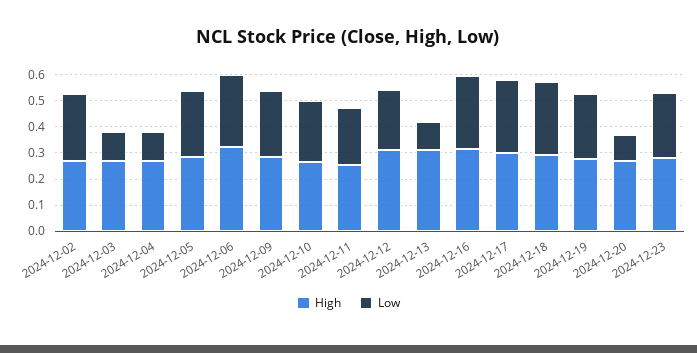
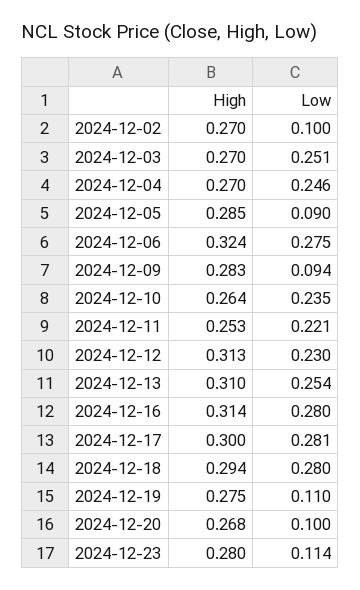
Low, 2024-12-02: 0.25 -> 0.1
Low, 2024-12-03: 0.1 -> 0.251
Low, 2024-12-04: 0.1 -> 0.246
Low, 2024-12-05: 0.25 -> 0.09
Low, 2024-12-09: 0.25 -> 0.094
Low, 2024-12-13: 0.1 -> 0.254
Low, 2024-12-19: 0.25 -> 0.11
Low, 2024-12-23: 0.25 -> 0.114

